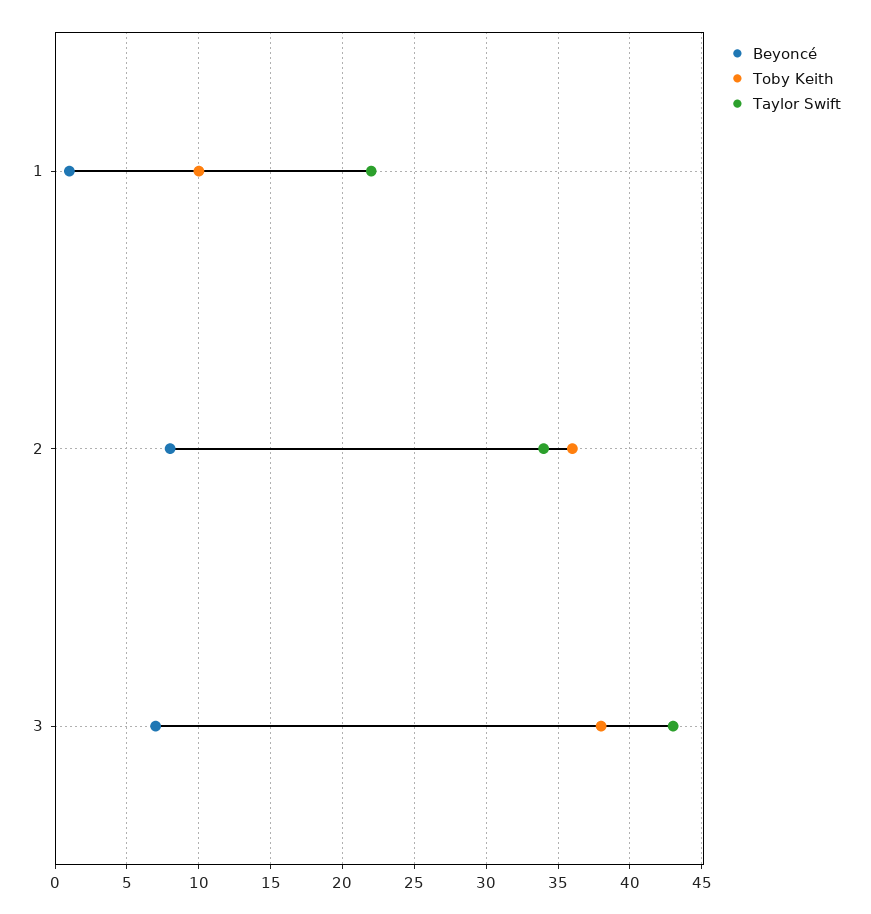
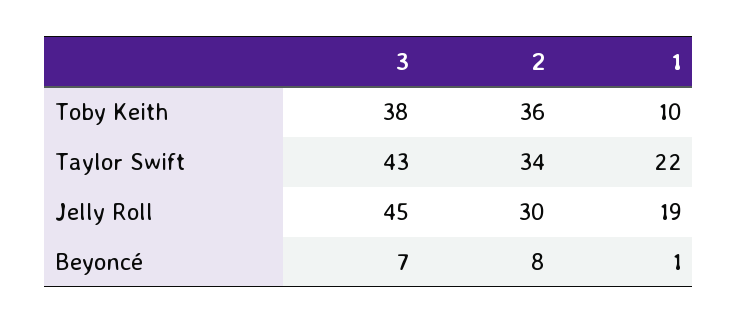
Jelly Roll, 3: none -> 45
Jelly Roll, 2: none -> 30
Jelly Roll, 1: none -> 19

